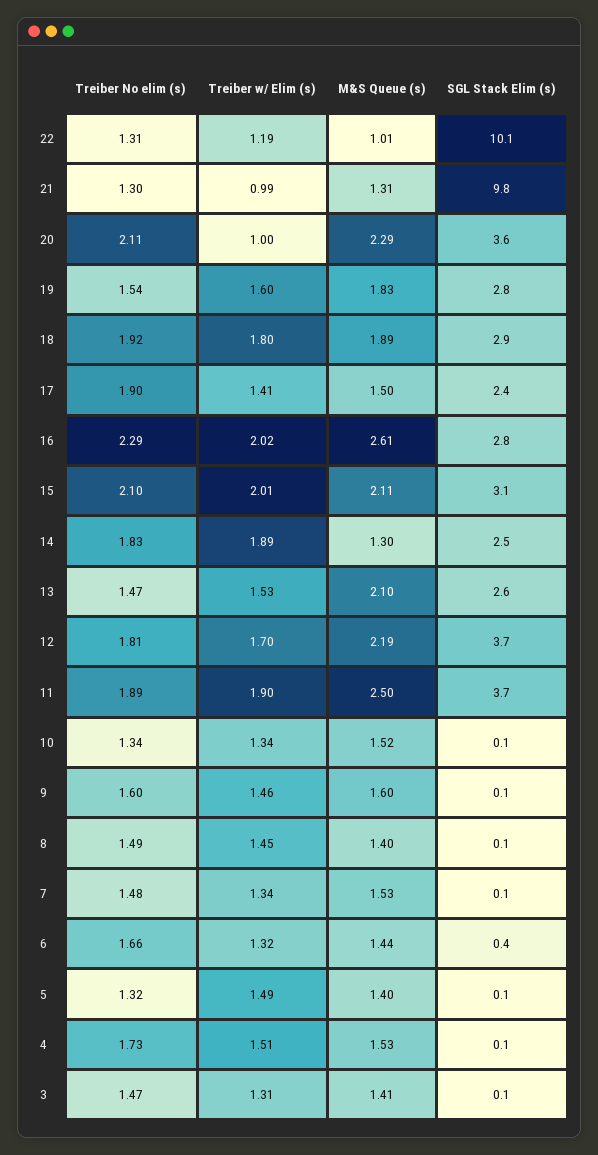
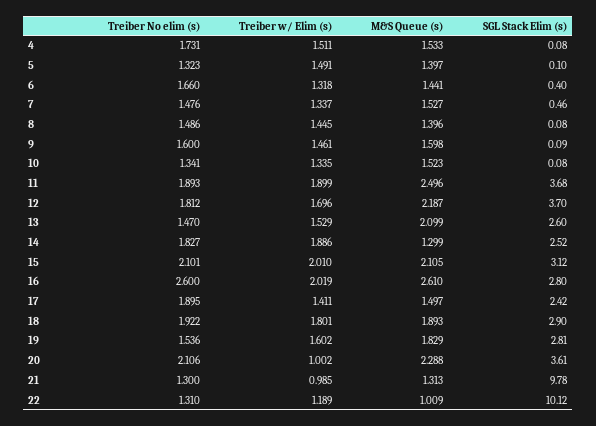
Treiber No elim (s), 16: 2.29 -> 2.6
SGL Stack Elim (s), 7: 0.1 -> 0.46
Treiber No elim (s), 3: 1.47 -> none
Treiber w/ Elim (s), 3: 1.31 -> none
M&S Queue (s), 3: 1.41 -> none
SGL Stack Elim (s), 3: 0.1 -> none

